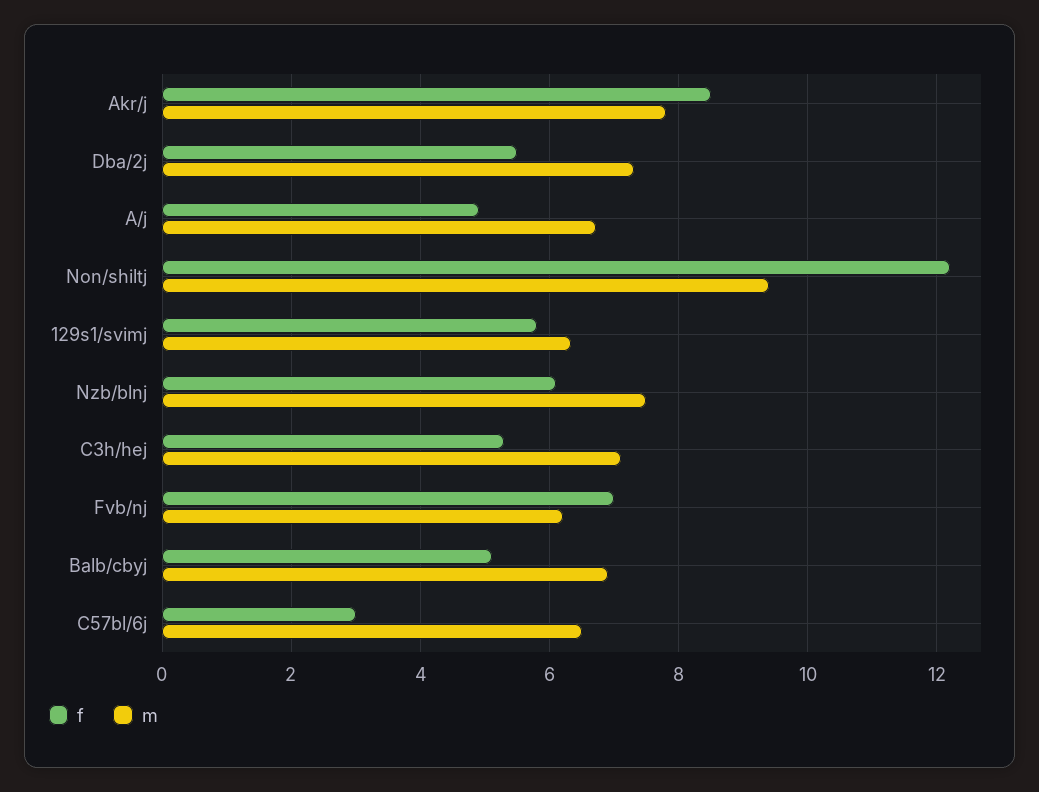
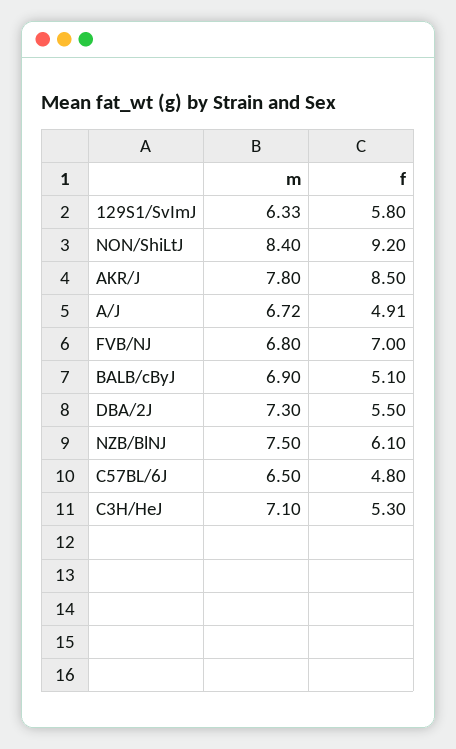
f, Non/shiltj: 12.2 -> 9.2
m, Non/shiltj: 9.4 -> 8.4
m, Fvb/nj: 6.2 -> 6.8
f, C57bl/6j: 3 -> 4.8

